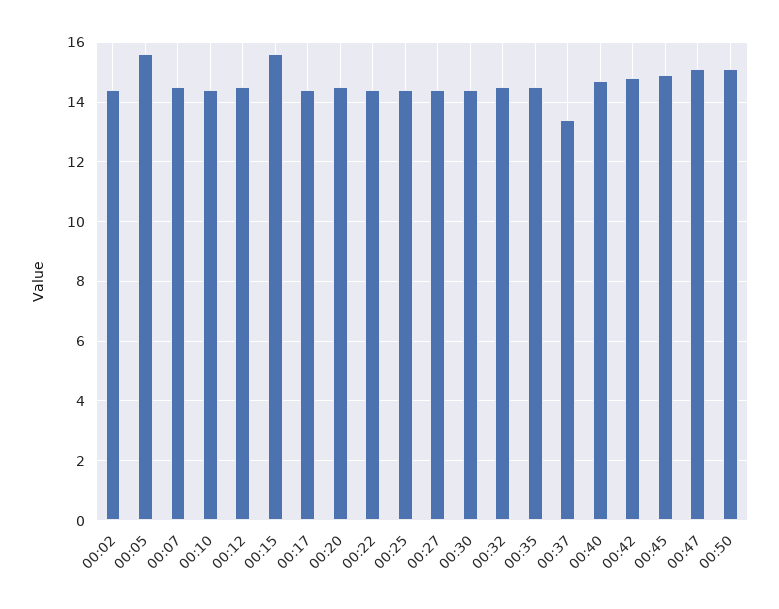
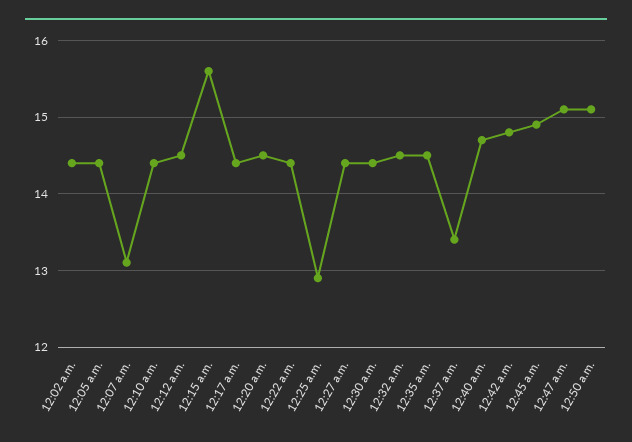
00:05: 15.5 -> 14.4
00:07: 14.5 -> 13.1
00:25: 14.5 -> 12.9

